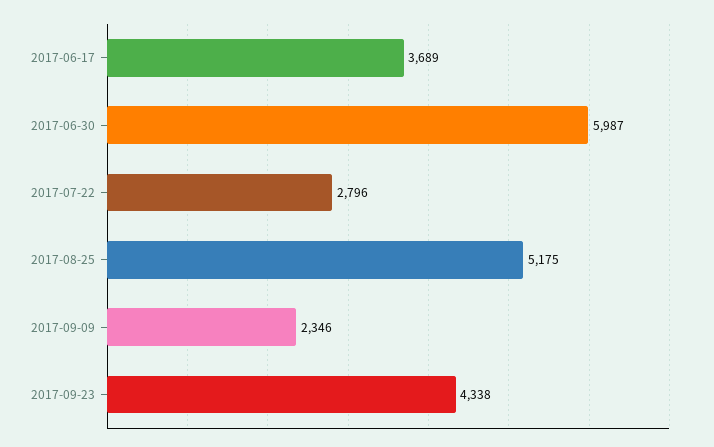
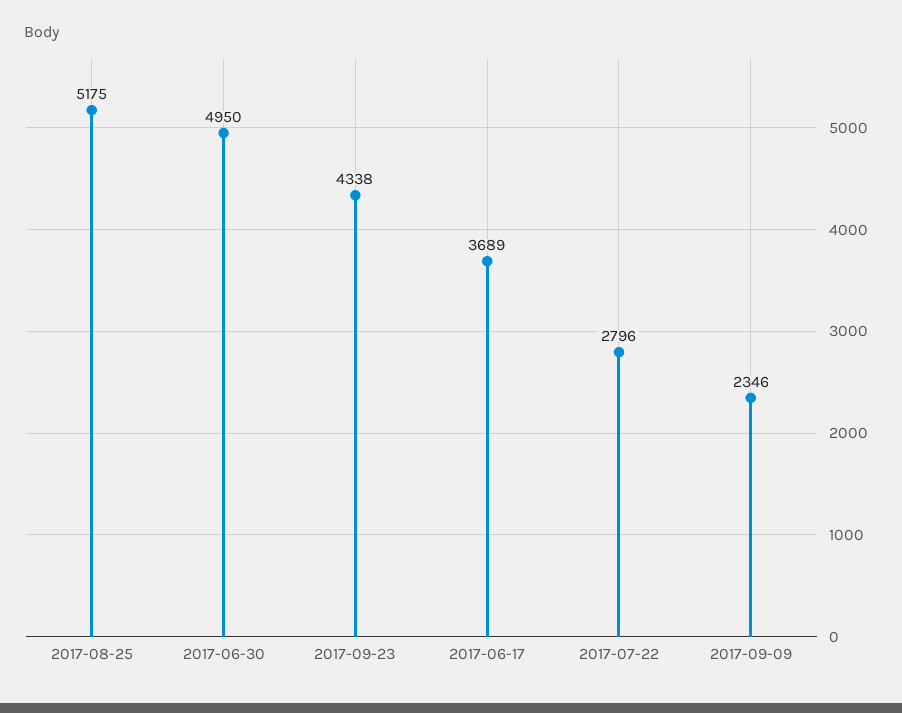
2017-06-30: 5987 -> 4950

